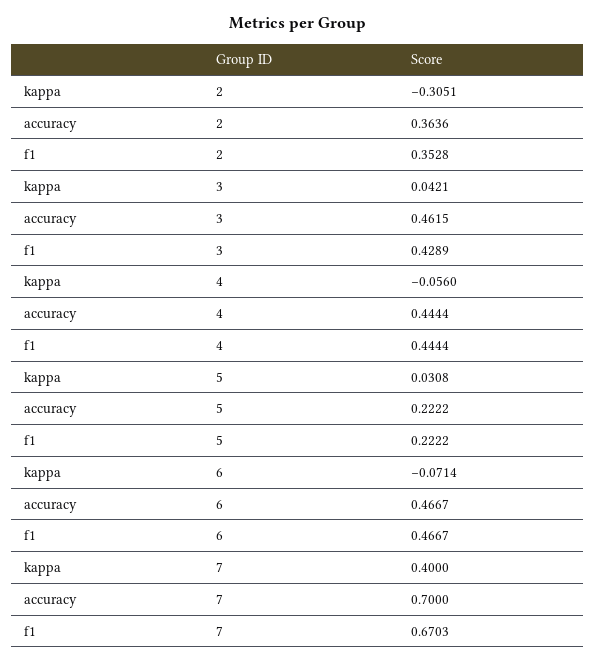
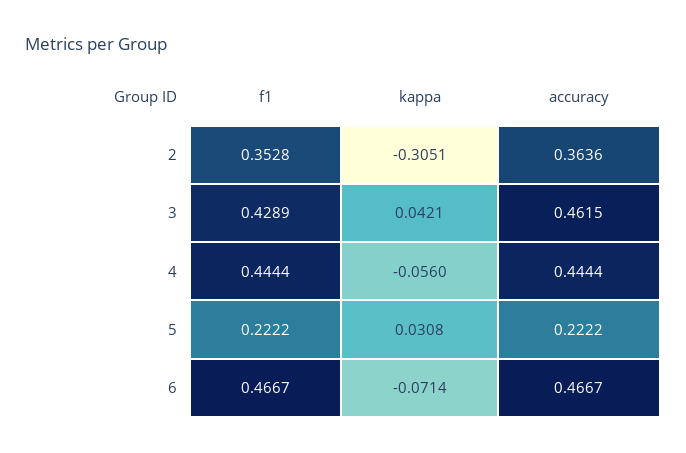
kappa, 7: 0.4 -> none
accuracy, 7: 0.7 -> none
f1, 7: 0.6703 -> none

